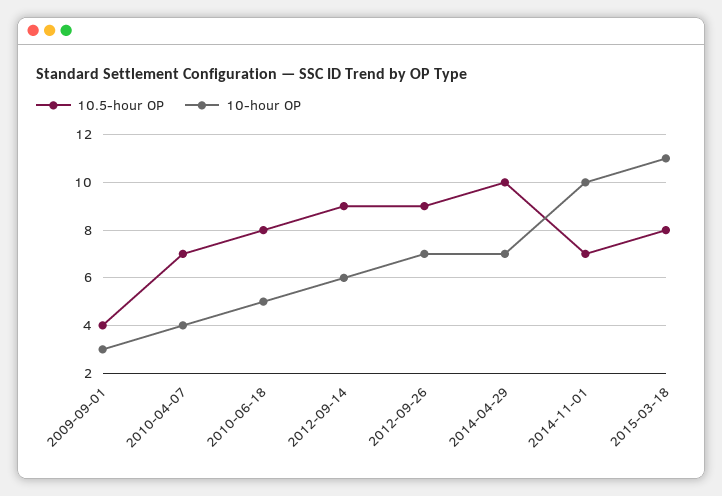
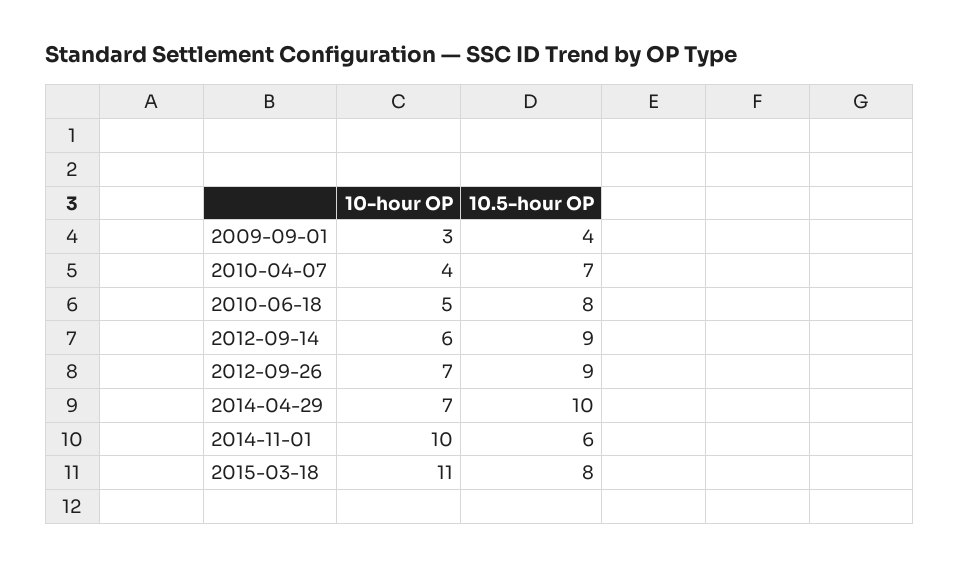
10.5-hour OP, 2014-11-01: 7 -> 6

